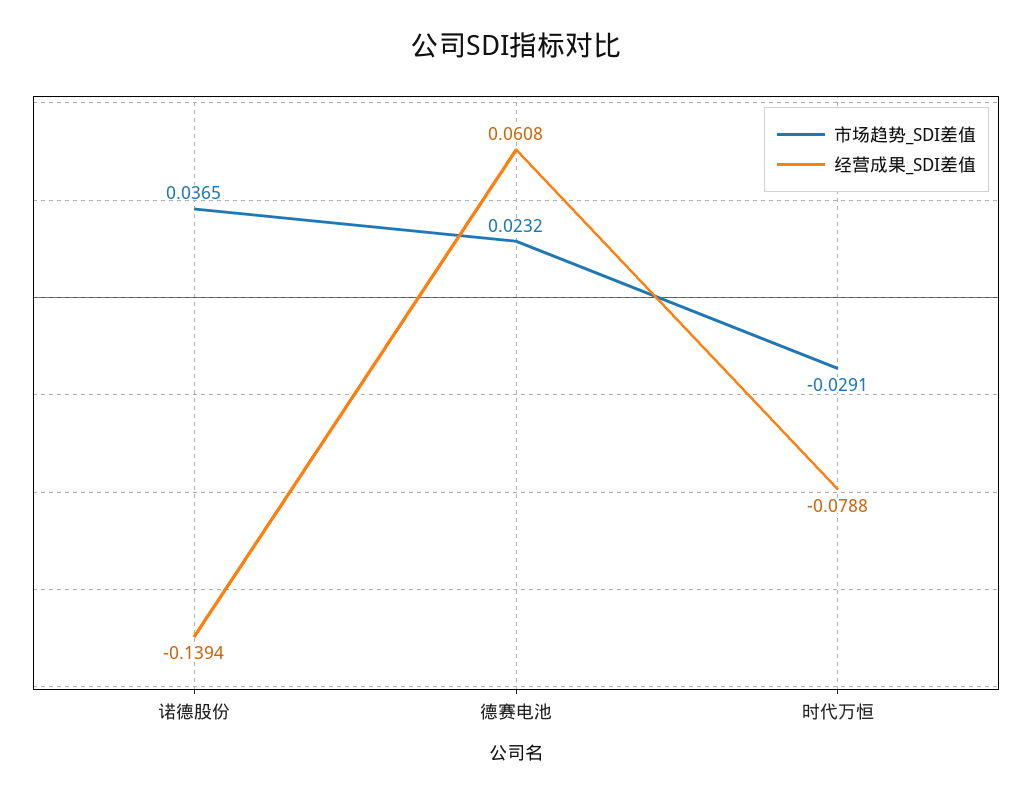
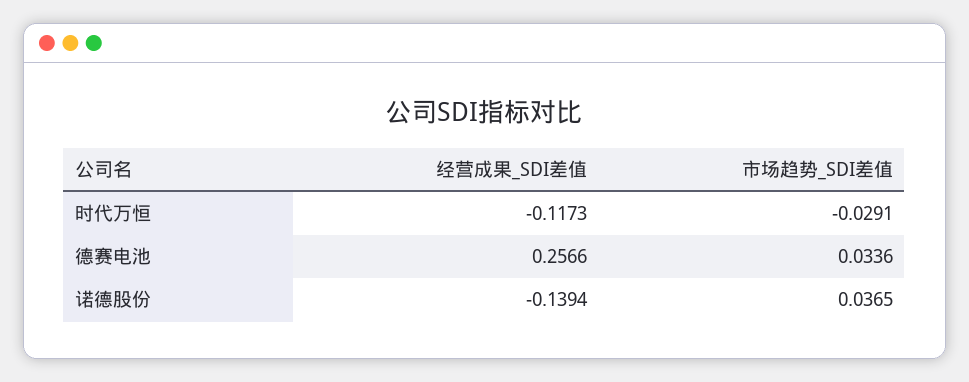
市场趋势_SDI差值, 德赛电池: 0.0232 -> 0.0336
经营成果_SDI差值, 德赛电池: 0.0608 -> 0.2566
经营成果_SDI差值, 时代万恒: -0.0788 -> -0.1173

